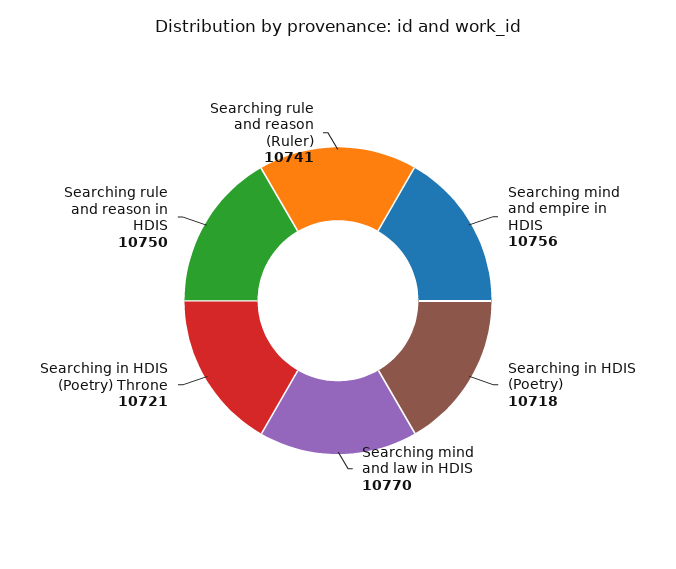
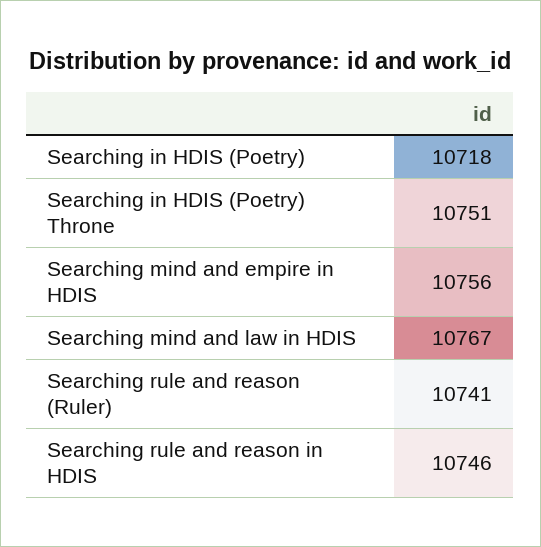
Searching mind and law in HDIS: 10770 -> 10767
Searching in HDIS (Poetry) Throne: 10721 -> 10751
Searching rule and reason in HDIS: 10750 -> 10746

